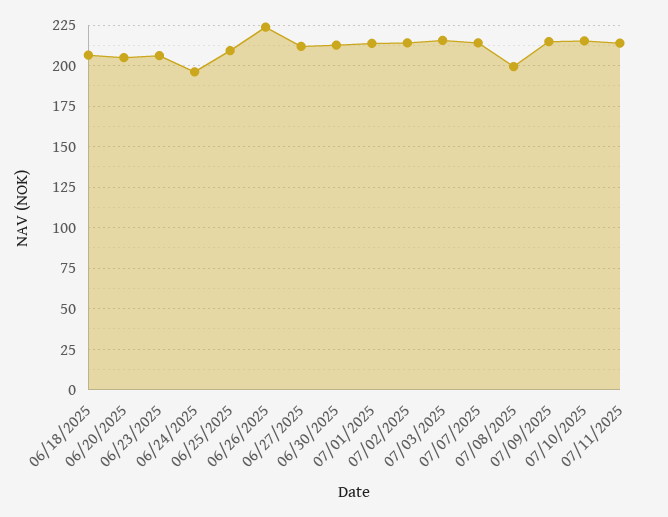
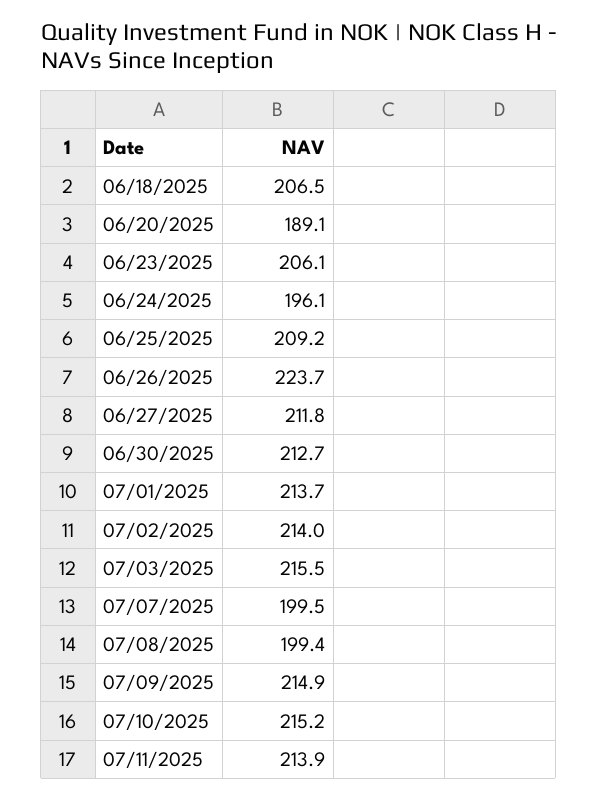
06/20/2025: 205 -> 189.1
07/07/2025: 215 -> 199.5

